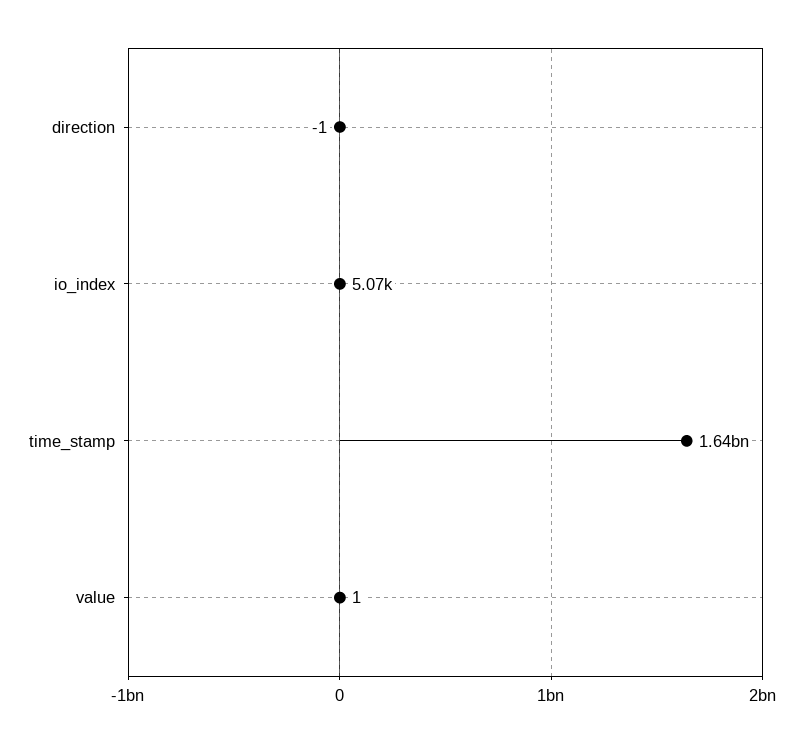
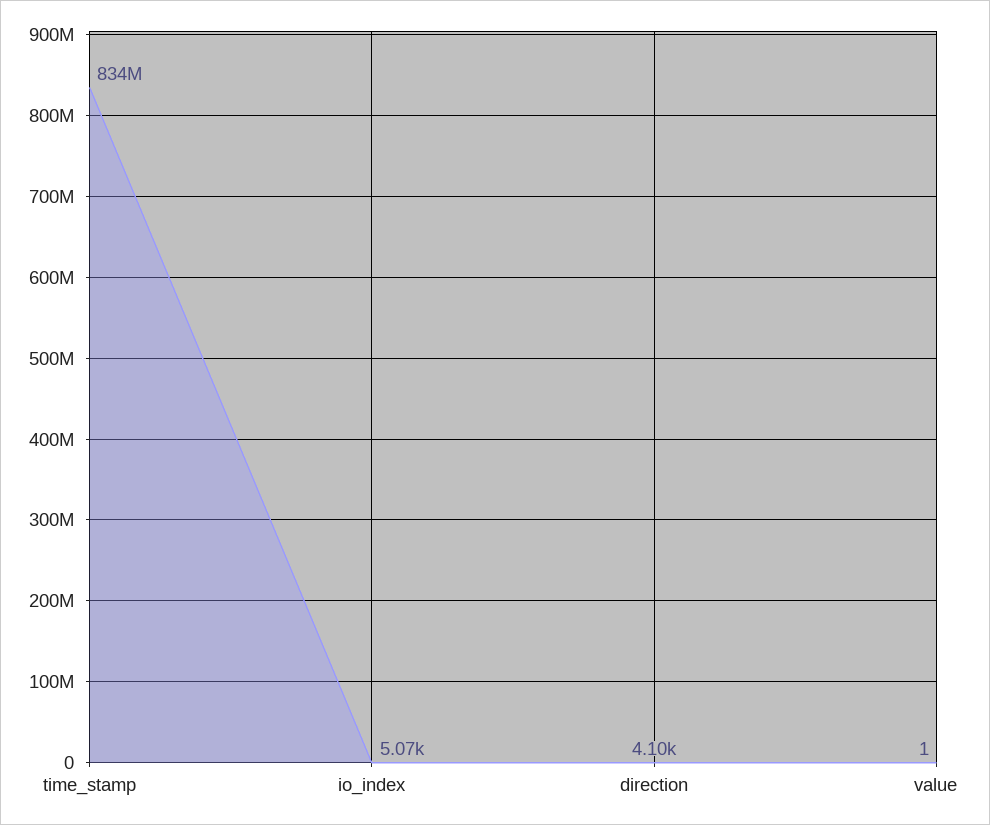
direction: -1 -> 4100
time_stamp: 1640000000 -> 834000000

